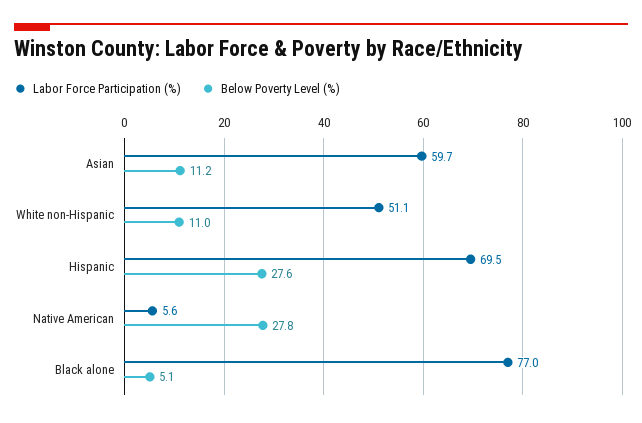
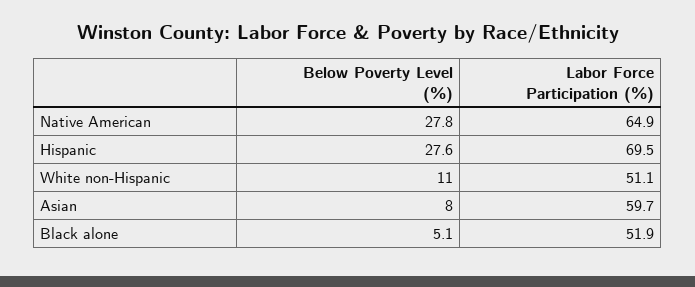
Below Poverty Level (%), Asian: 11.2 -> 8
Labor Force Participation (%), Native American: 5.6 -> 64.9
Labor Force Participation (%), Black alone: 77 -> 51.9

